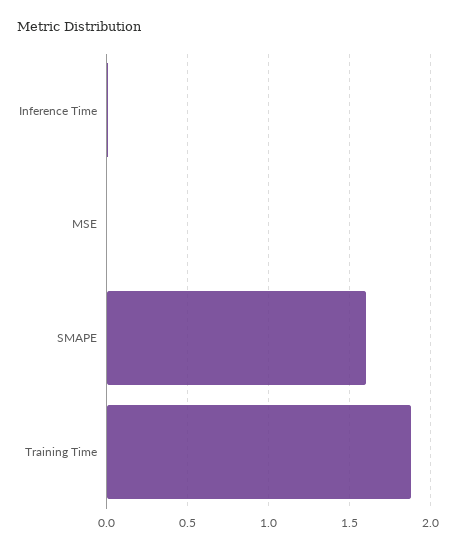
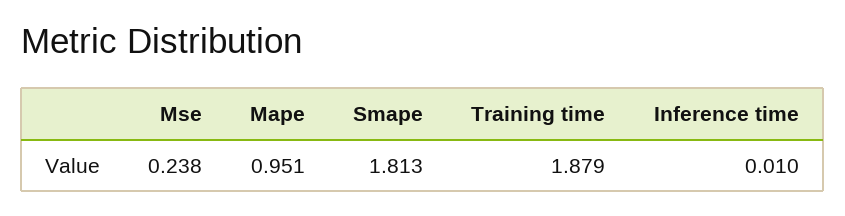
MSE: 0 -> 0.238
SMAPE: 1.6 -> 1.813
Mape: none -> 0.951

